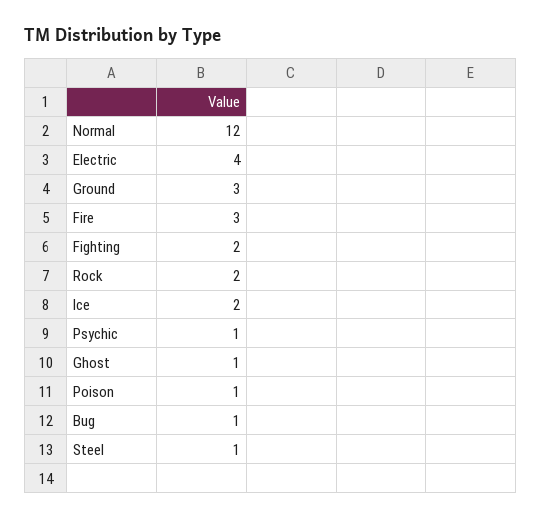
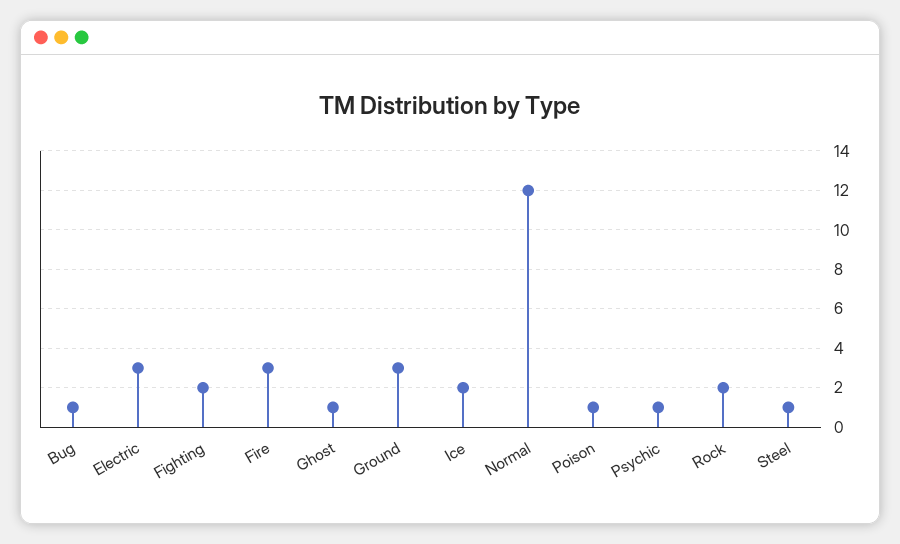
Electric: 4 -> 3

